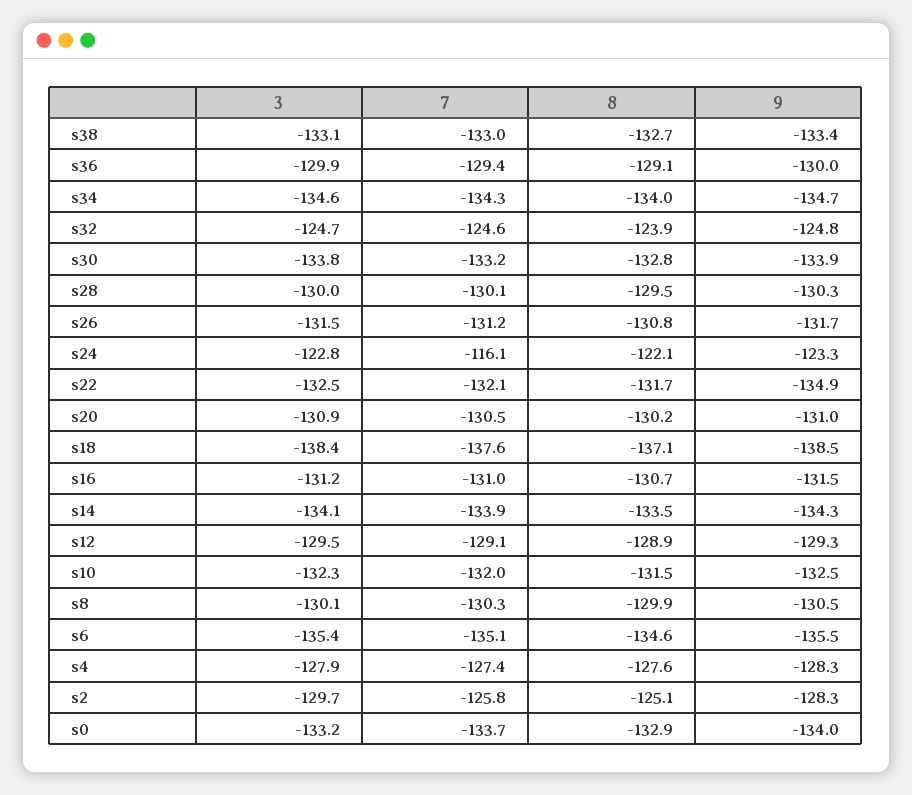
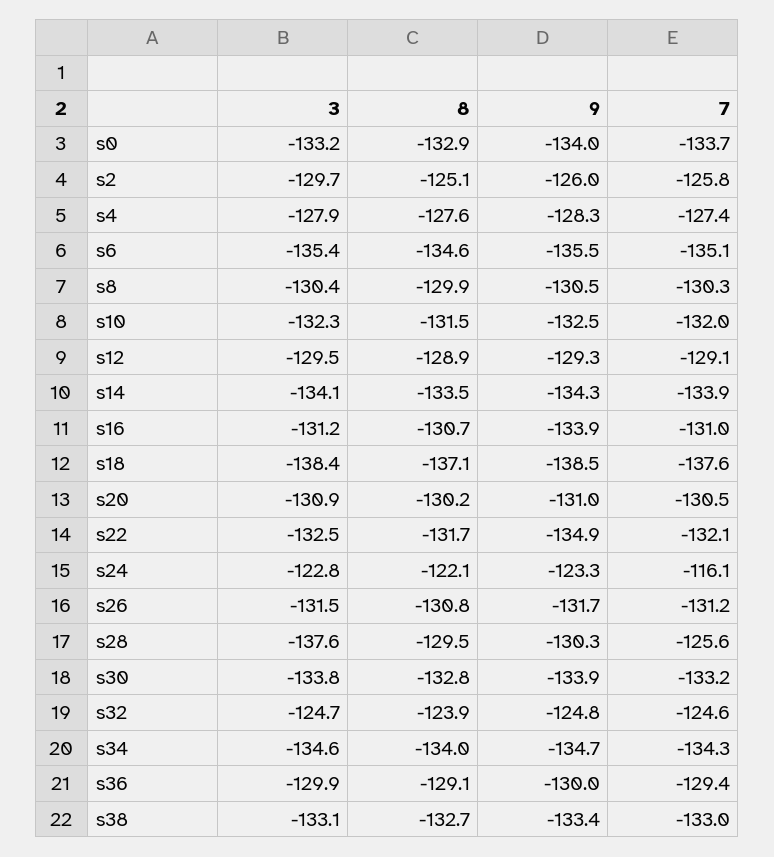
3, s28: -130 -> -137.6
7, s28: -130.1 -> -125.6
9, s16: -131.5 -> -133.9
3, s8: -130.1 -> -130.4
9, s2: -128.3 -> -126

